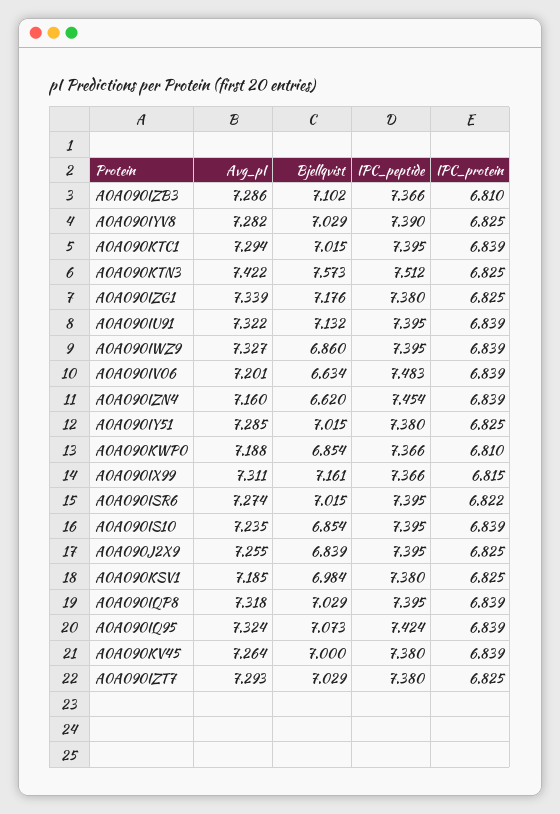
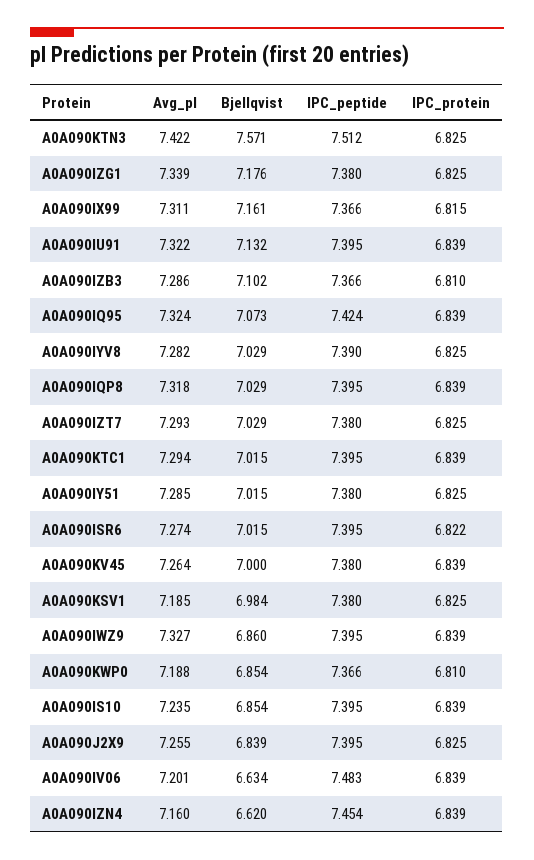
Bjellqvist, A0A090KTN3: 7.573 -> 7.571

